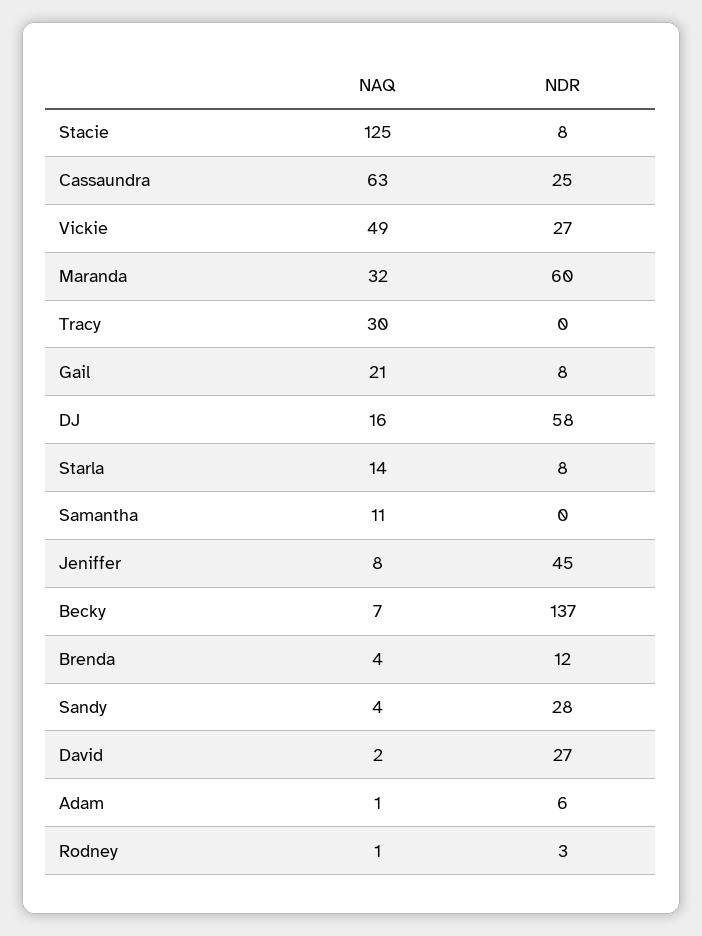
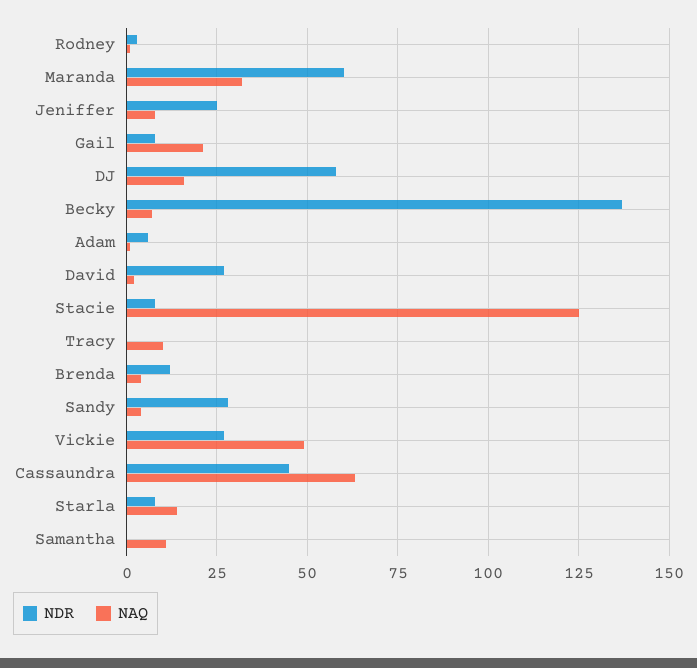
NDR, Cassaundra: 25 -> 45
NAQ, Tracy: 30 -> 10
NDR, Jeniffer: 45 -> 25

